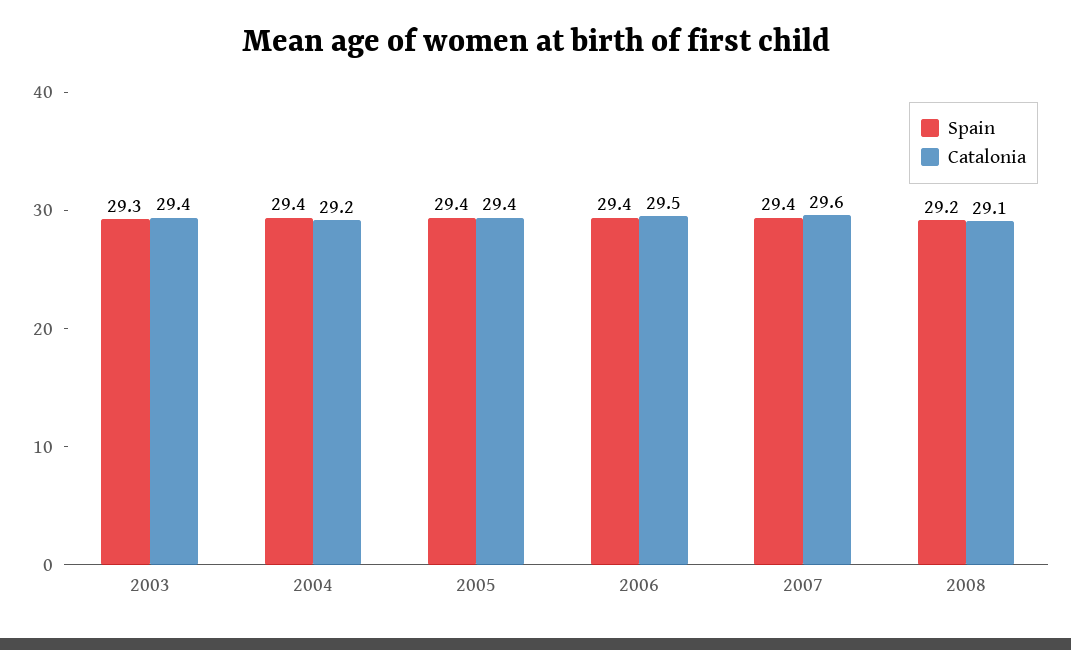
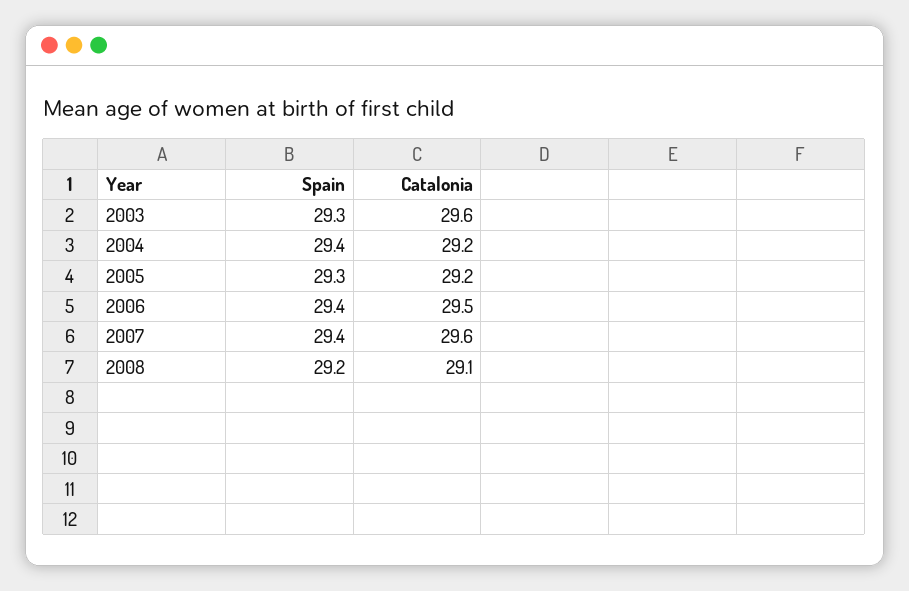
Catalonia, 2003: 29.4 -> 29.6
Spain, 2005: 29.4 -> 29.3
Catalonia, 2005: 29.4 -> 29.2

